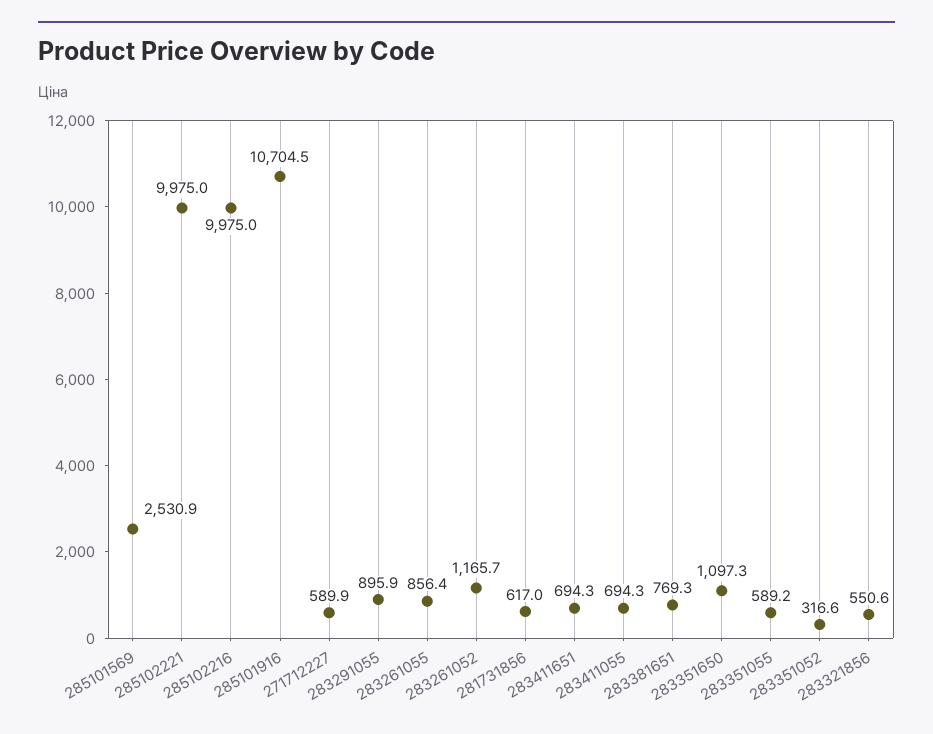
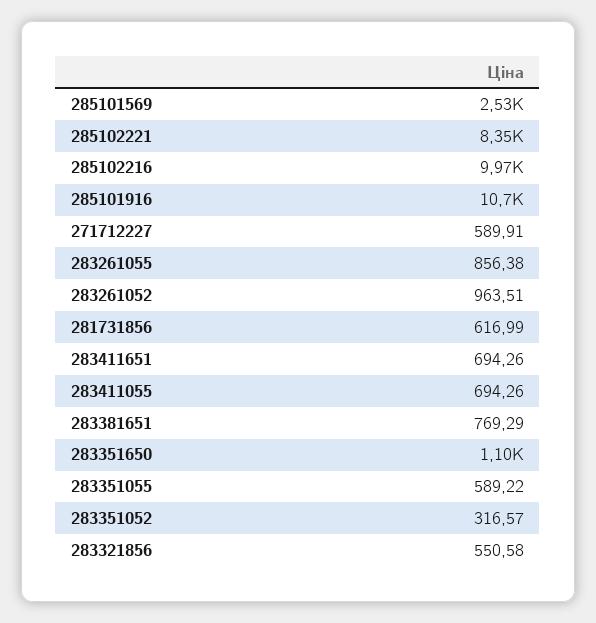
285102221: 9975 -> 8350
283291055: 895.9 -> none
283261052: 1165.7 -> 963.51

